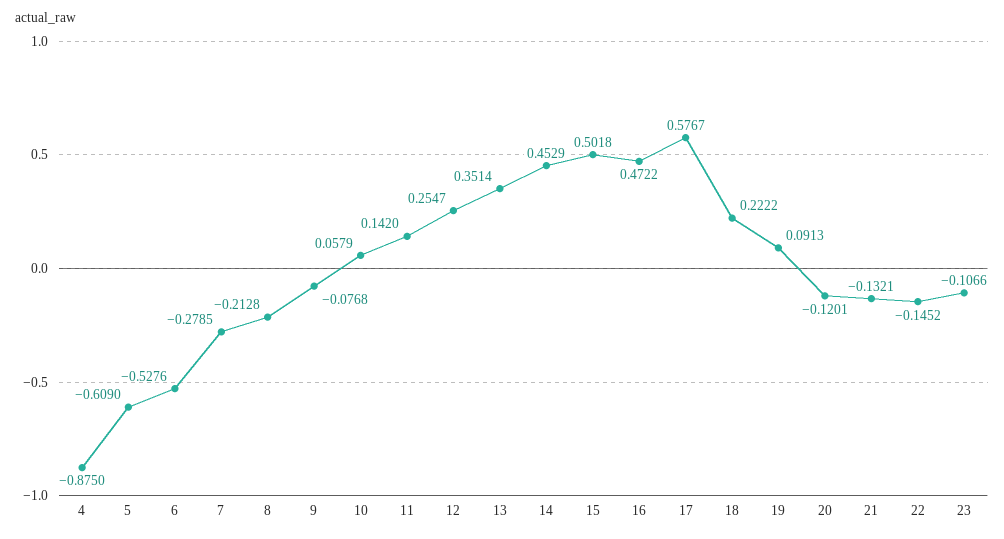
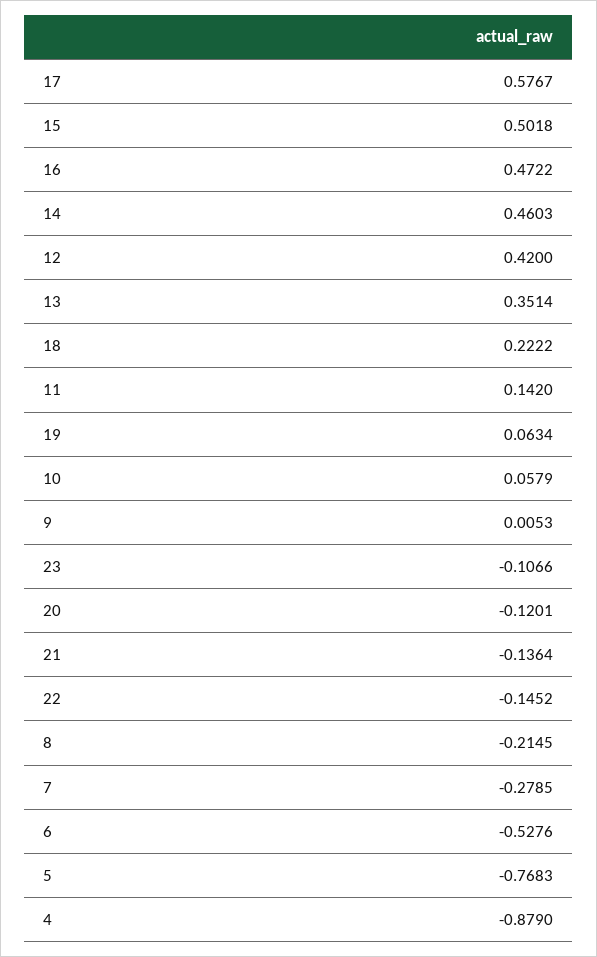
4: -0.875 -> -0.879
5: -0.609 -> -0.7683
8: -0.2128 -> -0.2145
9: -0.0768 -> 0.0053
12: 0.2547 -> 0.42
14: 0.4529 -> 0.4603
19: 0.0913 -> 0.0634
21: -0.1321 -> -0.1364

